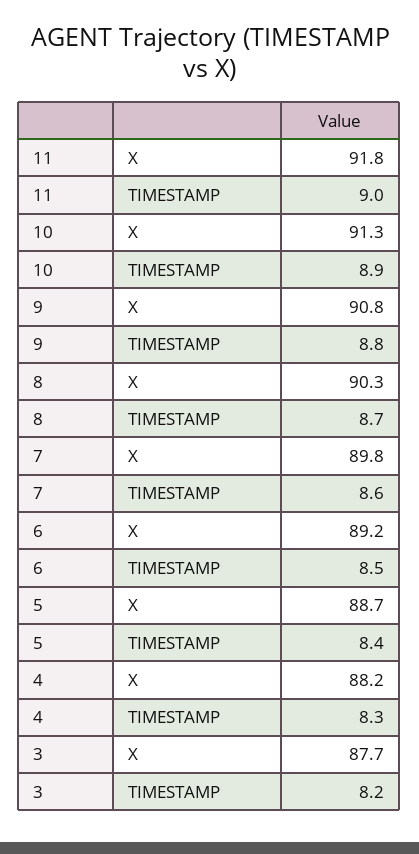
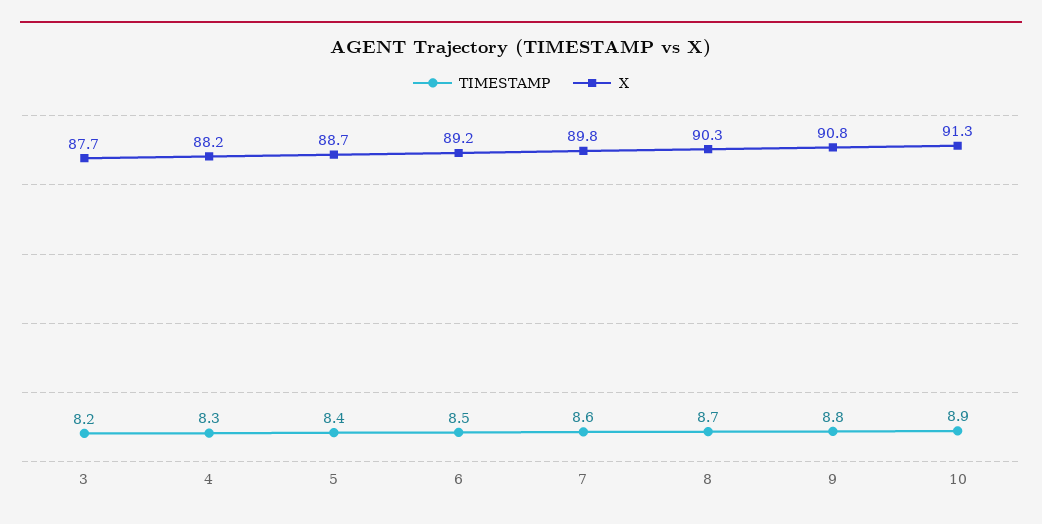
X, 11: 91.8 -> none
TIMESTAMP, 11: 9 -> none

